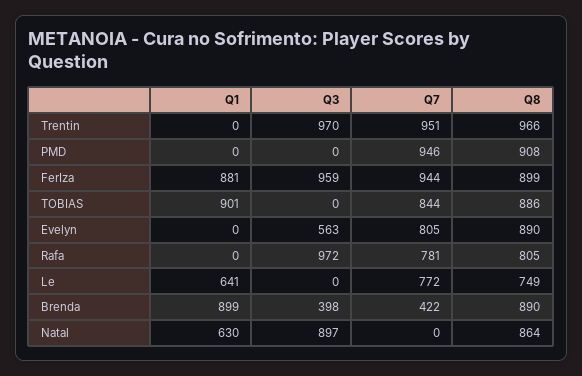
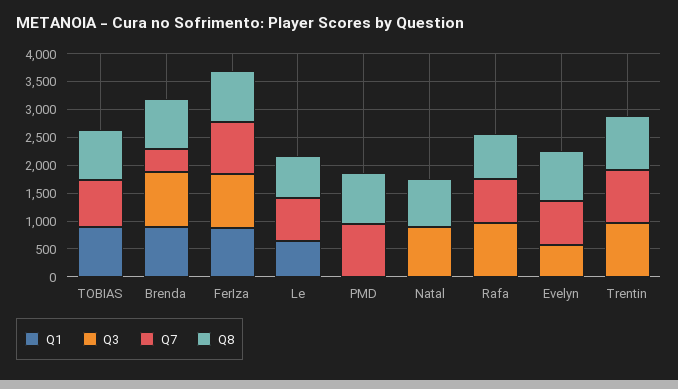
Q3, Brenda: 398 -> 1000
Q1, Natal: 630 -> 0

